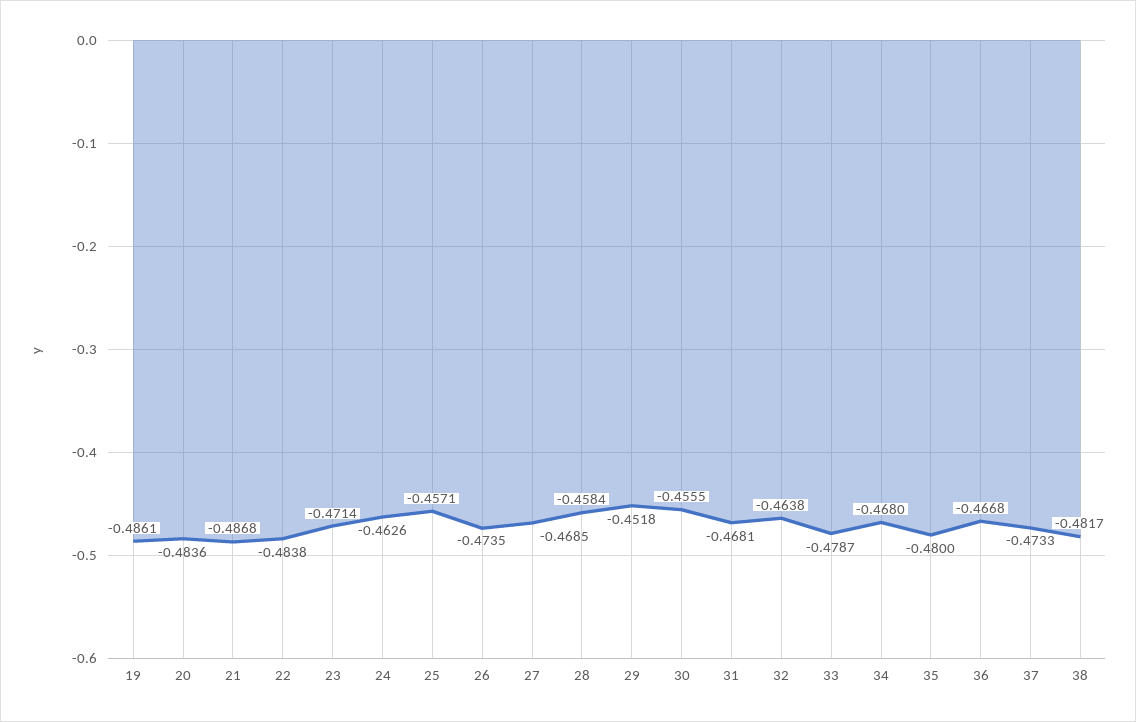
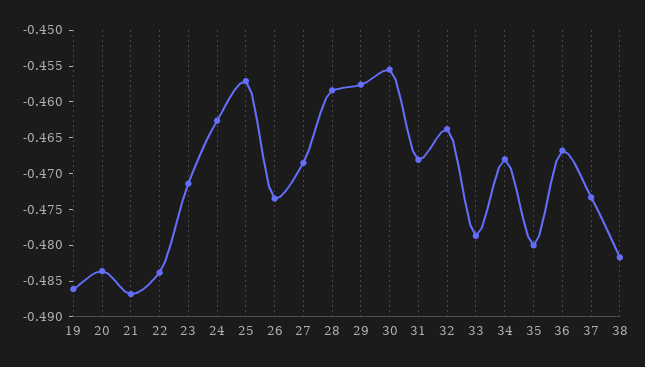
29: -0.4518 -> -0.4575

